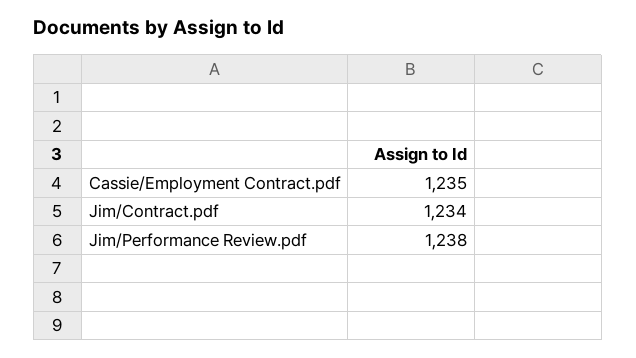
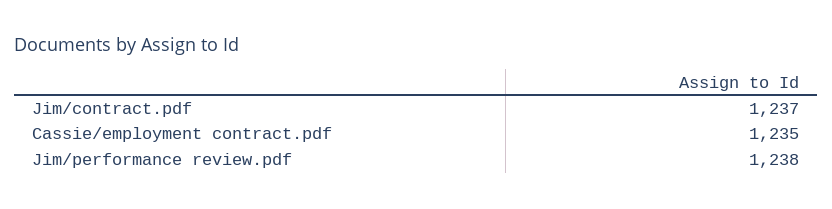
Jim/Contract.pdf: 1234 -> 1237

